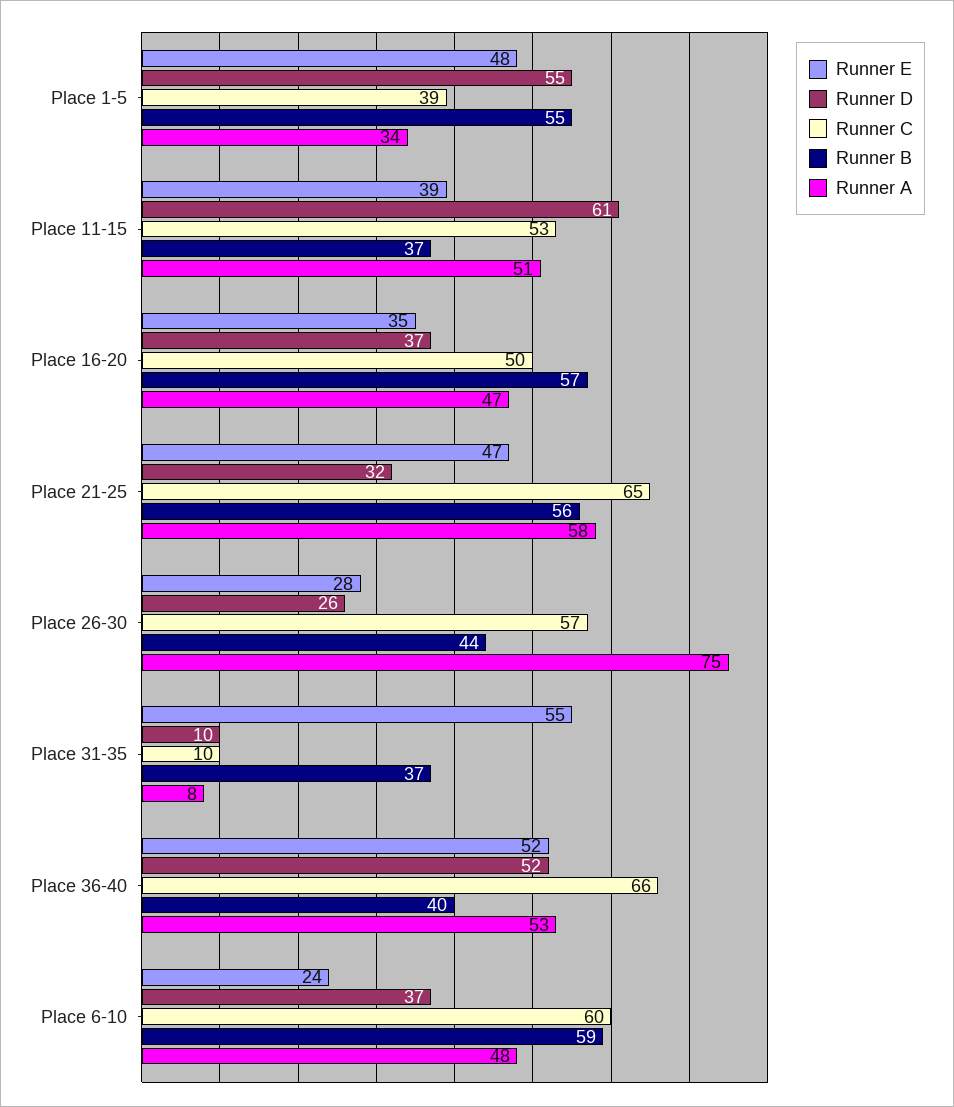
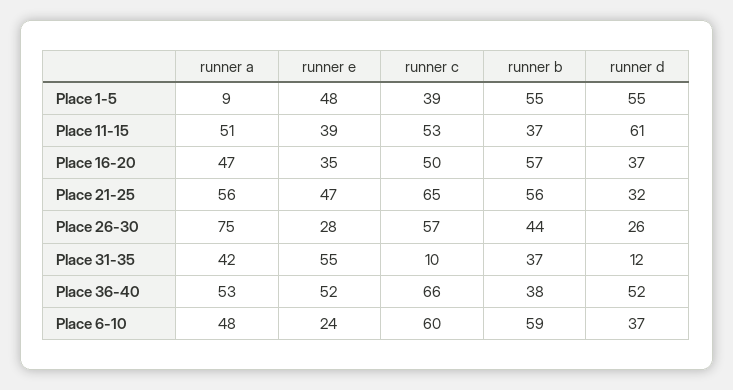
Runner A, Place 1-5: 34 -> 9
Runner A, Place 21-25: 58 -> 56
Runner D, Place 31-35: 10 -> 12
Runner A, Place 31-35: 8 -> 42
Runner B, Place 36-40: 40 -> 38

